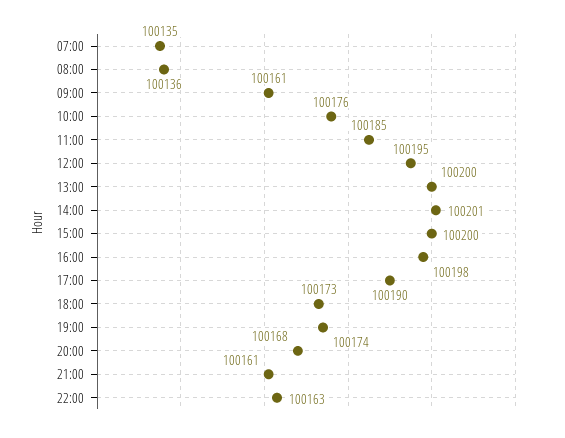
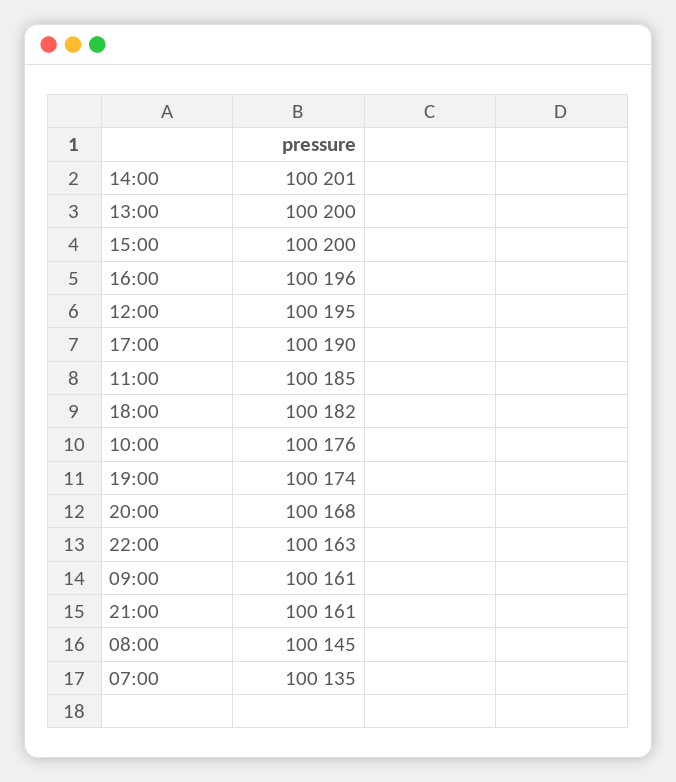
08:00: 100136 -> 100145
16:00: 100198 -> 100196
18:00: 100173 -> 100182

